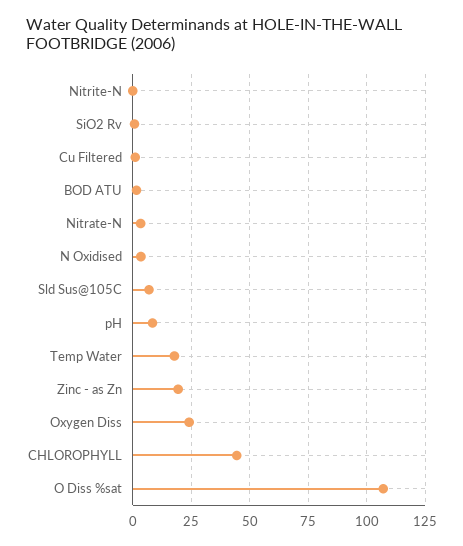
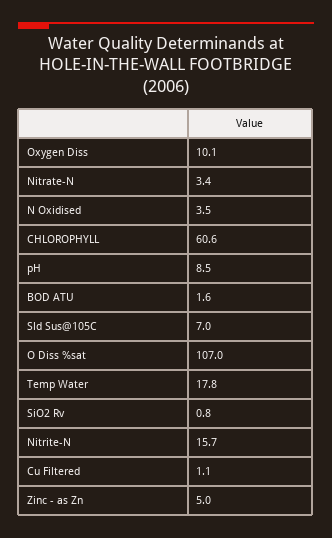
Nitrite-N: 0 -> 15.7
Zinc - as Zn: 20 -> 5
Oxygen Diss: 25 -> 10.1
CHLOROPHYLL: 45 -> 60.6

